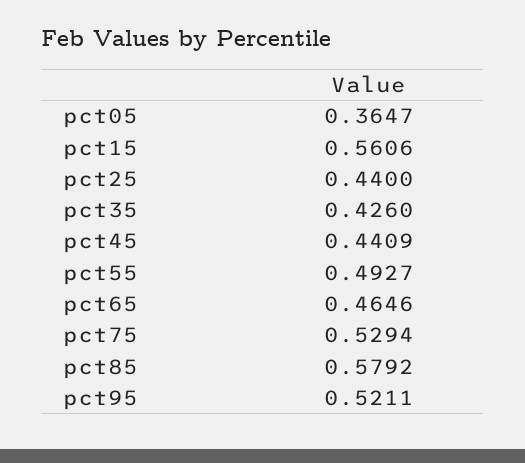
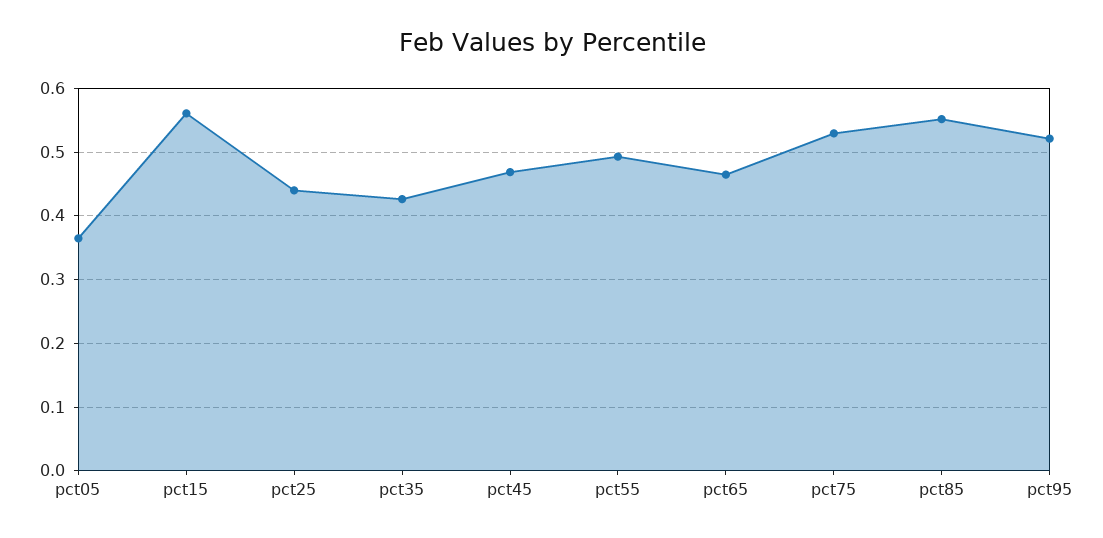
pct45: 0.4409 -> 0.47
pct85: 0.5792 -> 0.55

